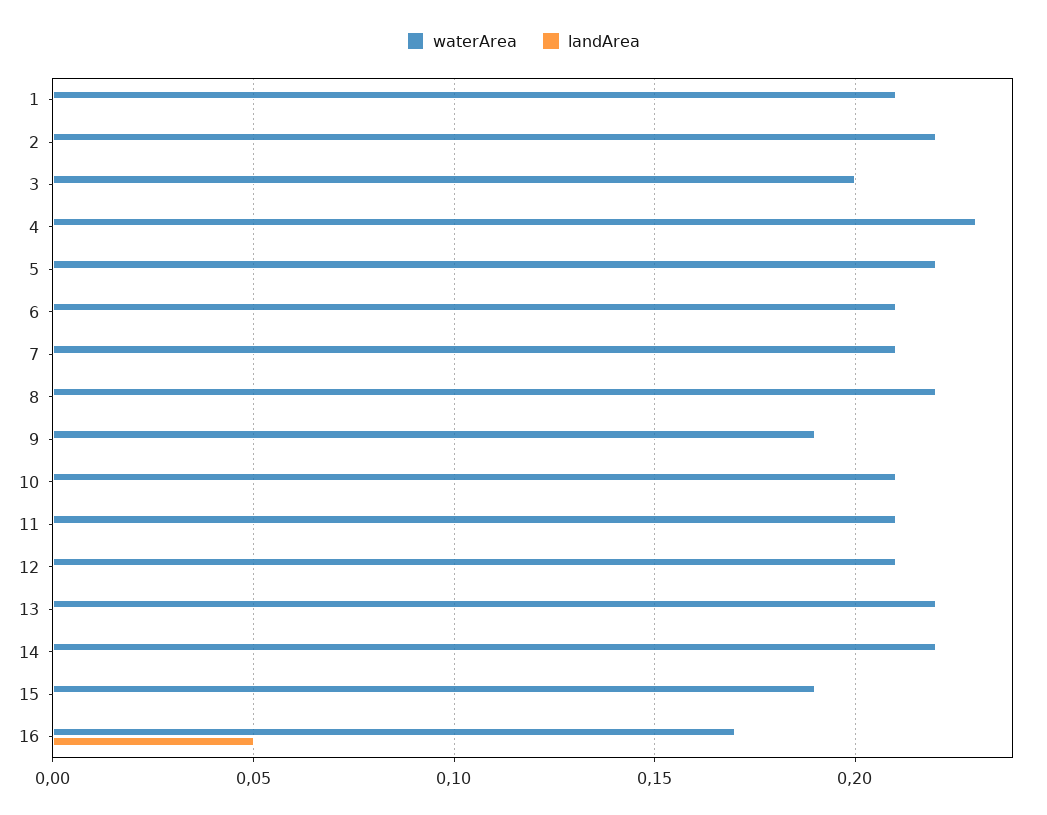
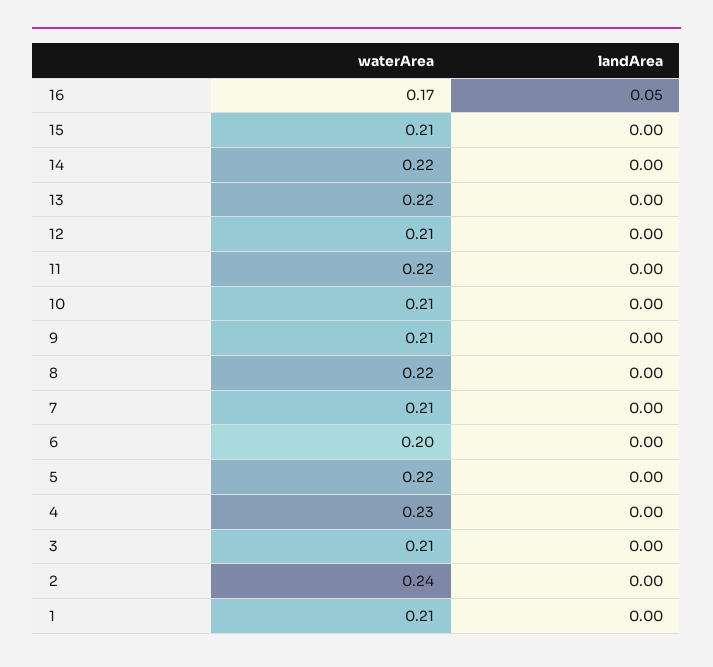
waterArea, 2: 0.22 -> 0.24
waterArea, 3: 0.2 -> 0.21
waterArea, 6: 0.21 -> 0.2
waterArea, 9: 0.19 -> 0.21
waterArea, 11: 0.21 -> 0.22
waterArea, 15: 0.19 -> 0.21

